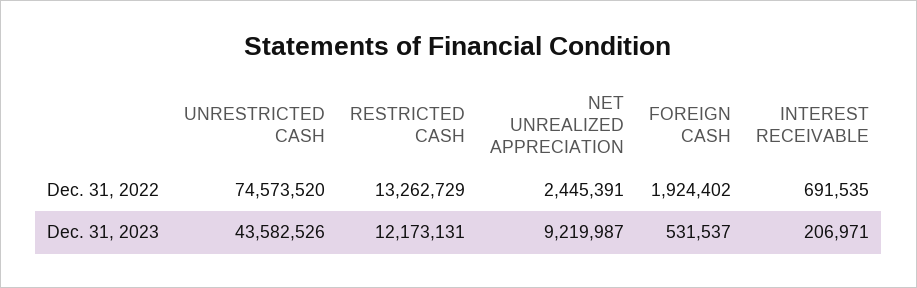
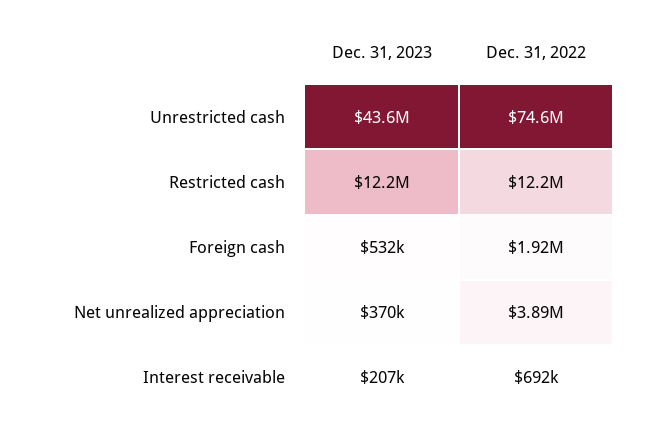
RESTRICTED CASH, Dec. 31, 2022: 13262729 -> 12200000
NET UNREALIZED APPRECIATION, Dec. 31, 2022: 2445391 -> 3890000
NET UNREALIZED APPRECIATION, Dec. 31, 2023: 9219987 -> 370000

